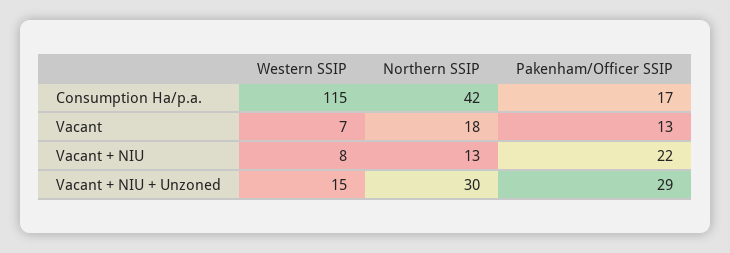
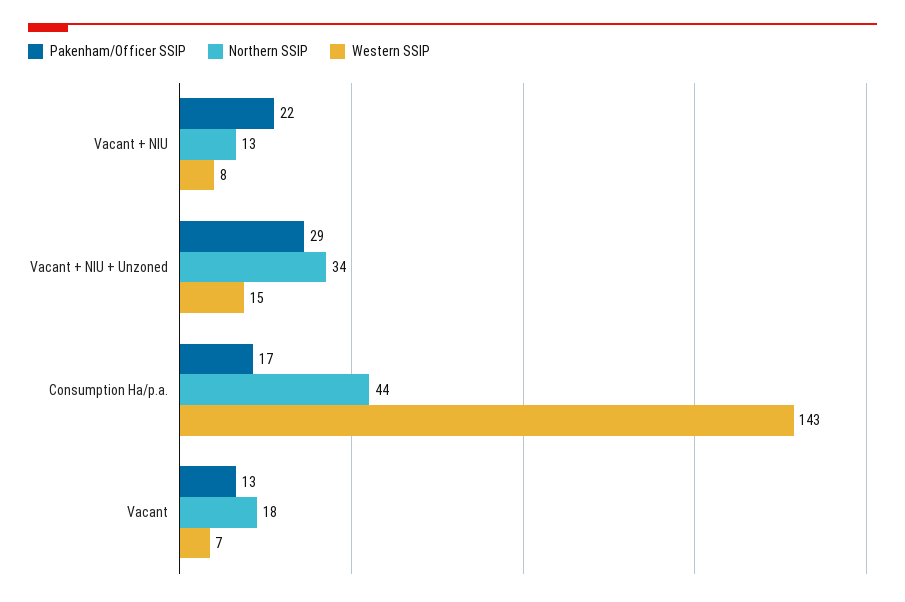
Western SSIP, Consumption Ha/p.a.: 115 -> 143
Northern SSIP, Consumption Ha/p.a.: 42 -> 44
Northern SSIP, Vacant + NIU + Unzoned: 30 -> 34

